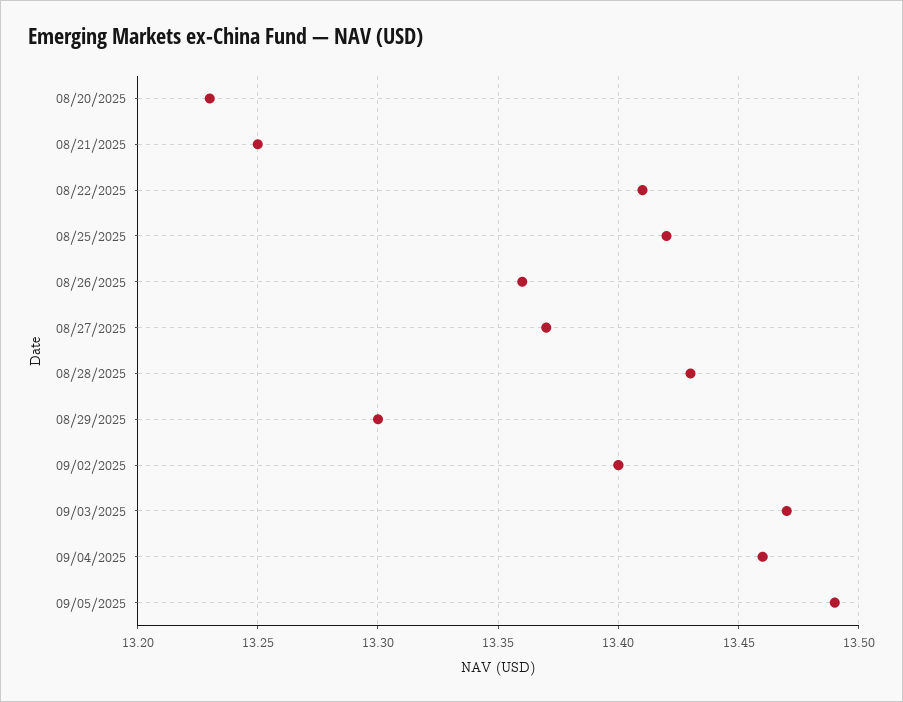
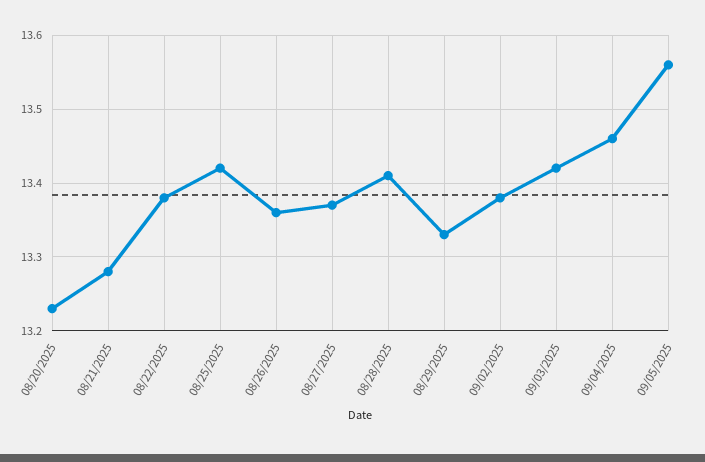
08/21/2025: 13.25 -> 13.28
08/22/2025: 13.41 -> 13.38
08/28/2025: 13.43 -> 13.41
08/29/2025: 13.3 -> 13.33
09/02/2025: 13.4 -> 13.38
09/03/2025: 13.47 -> 13.42
09/05/2025: 13.49 -> 13.56

